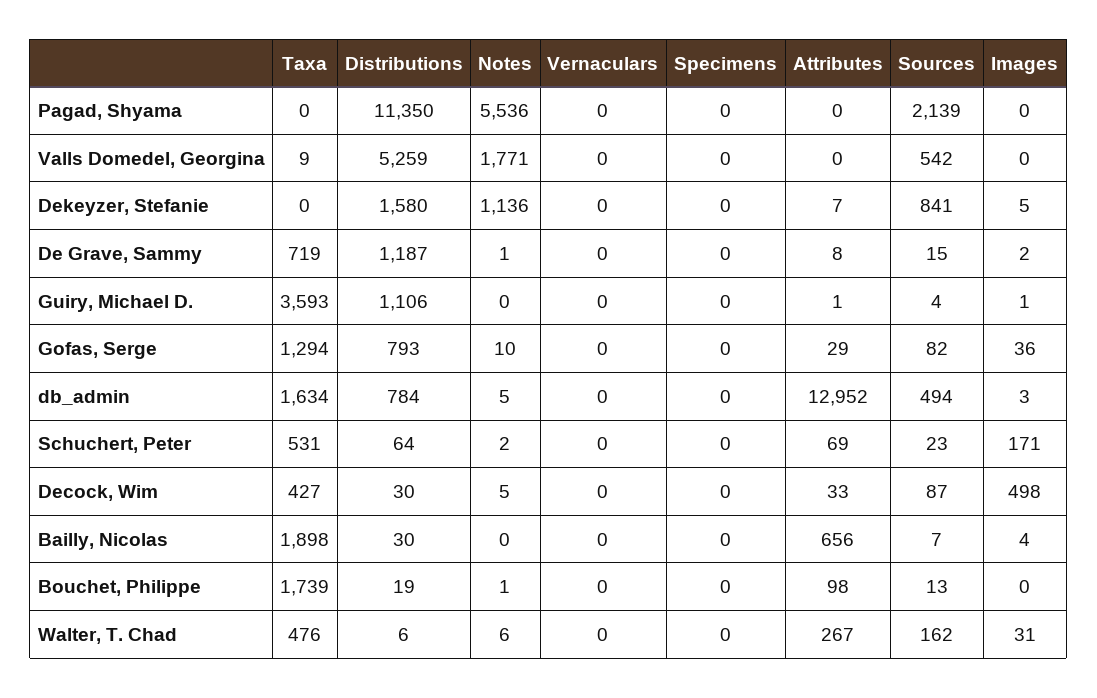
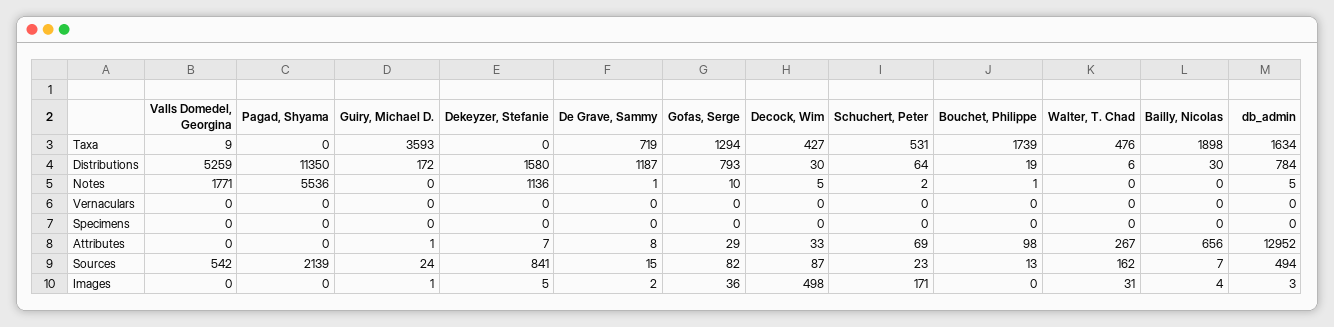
Distributions, Guiry, Michael D.: 1106 -> 172
Sources, Guiry, Michael D.: 4 -> 24
Notes, Walter, T. Chad: 6 -> 0

